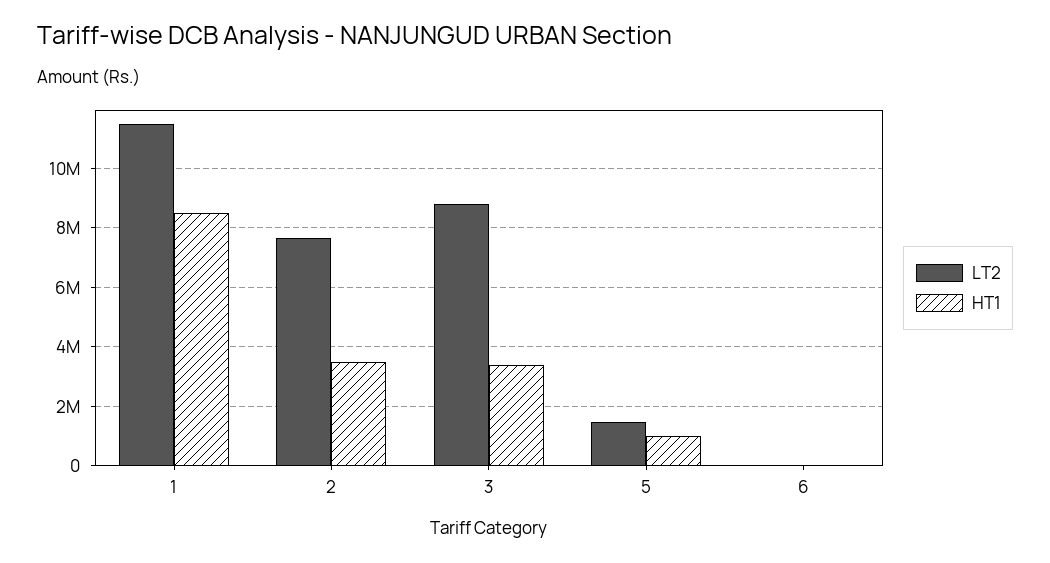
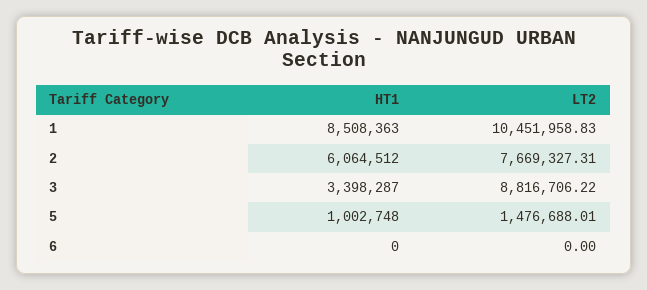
LT2, 1: 11500000 -> 10451958.83
HT1, 2: 3500000 -> 6064512

